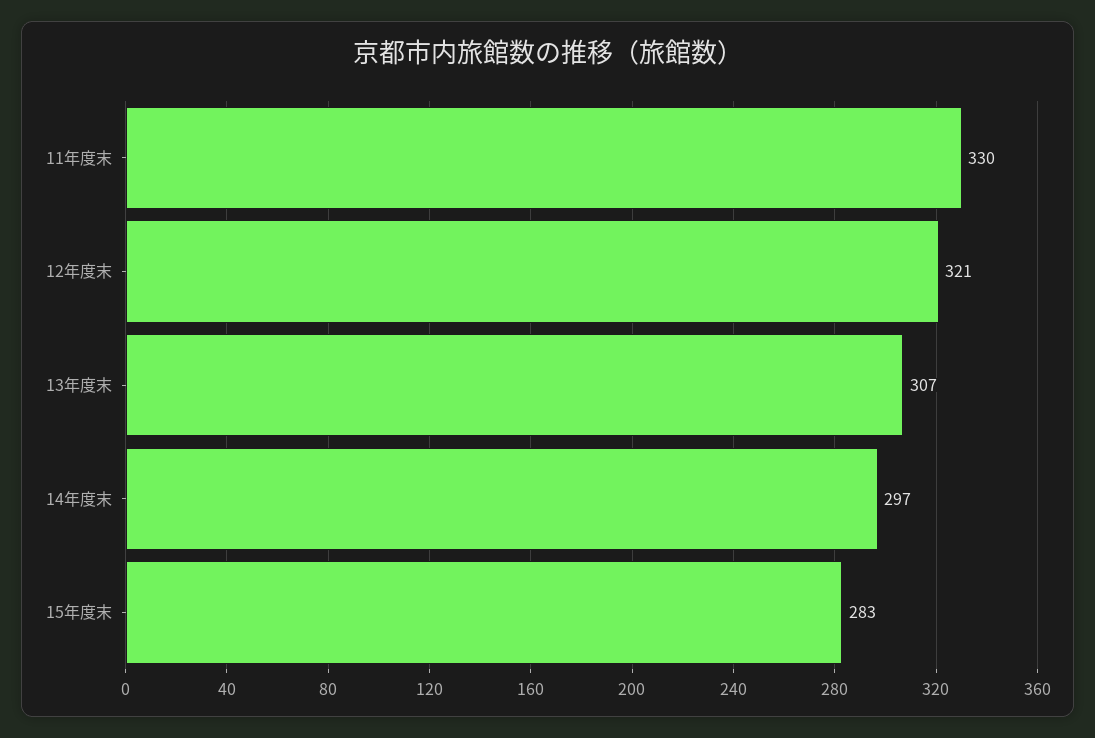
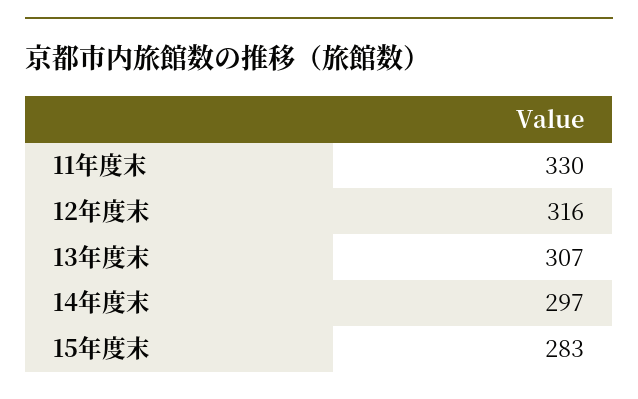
12年度末: 321 -> 316

